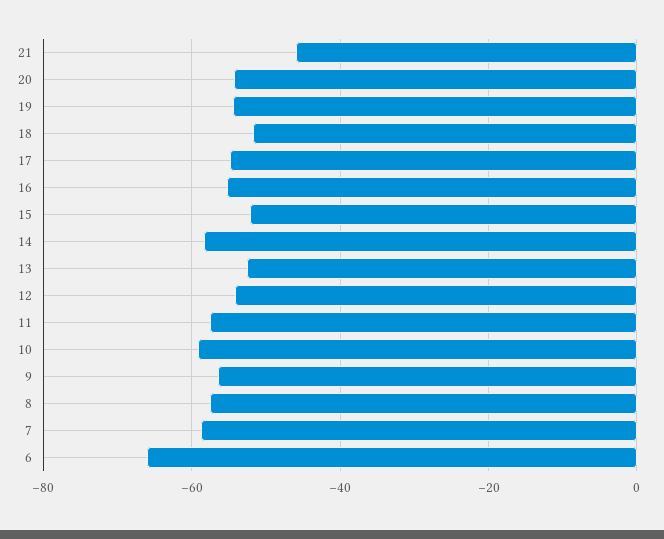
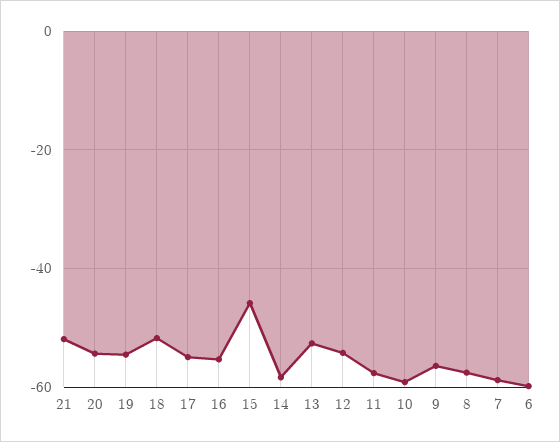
21: -46 -> -52
15: -52 -> -46
6: -66 -> -60

